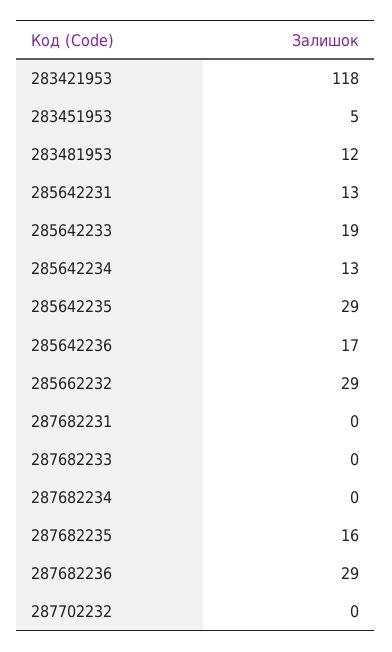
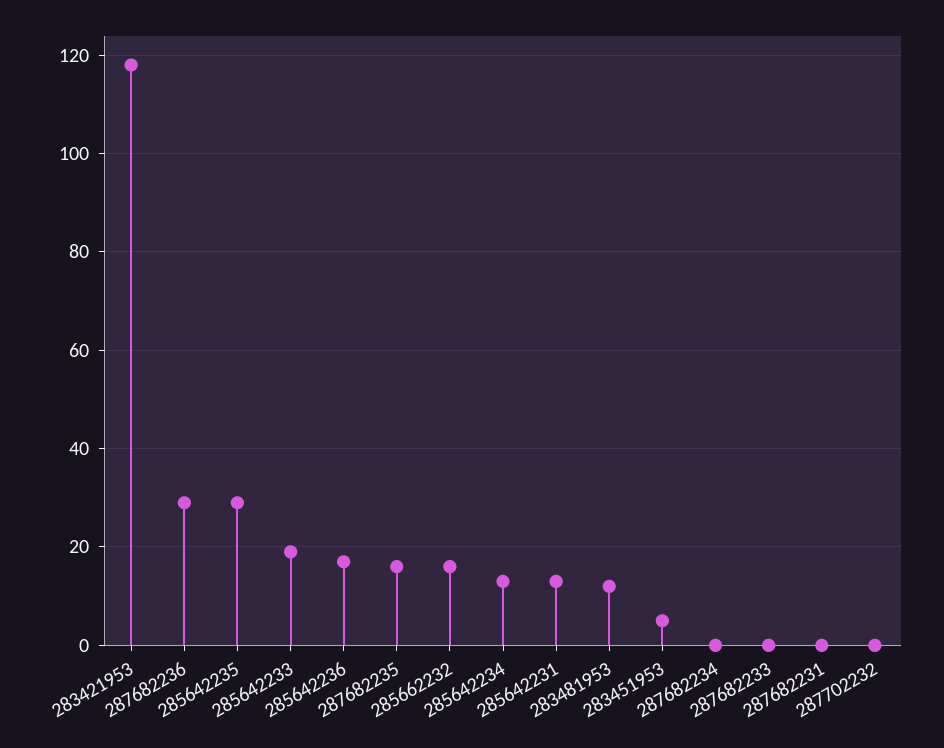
285662232: 29 -> 15

